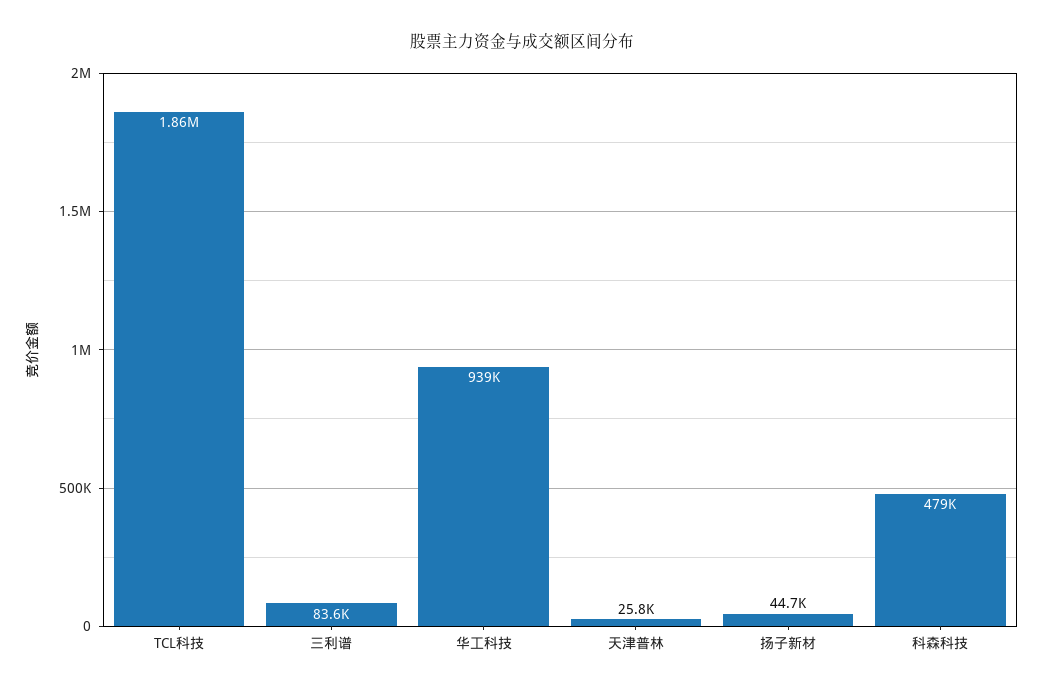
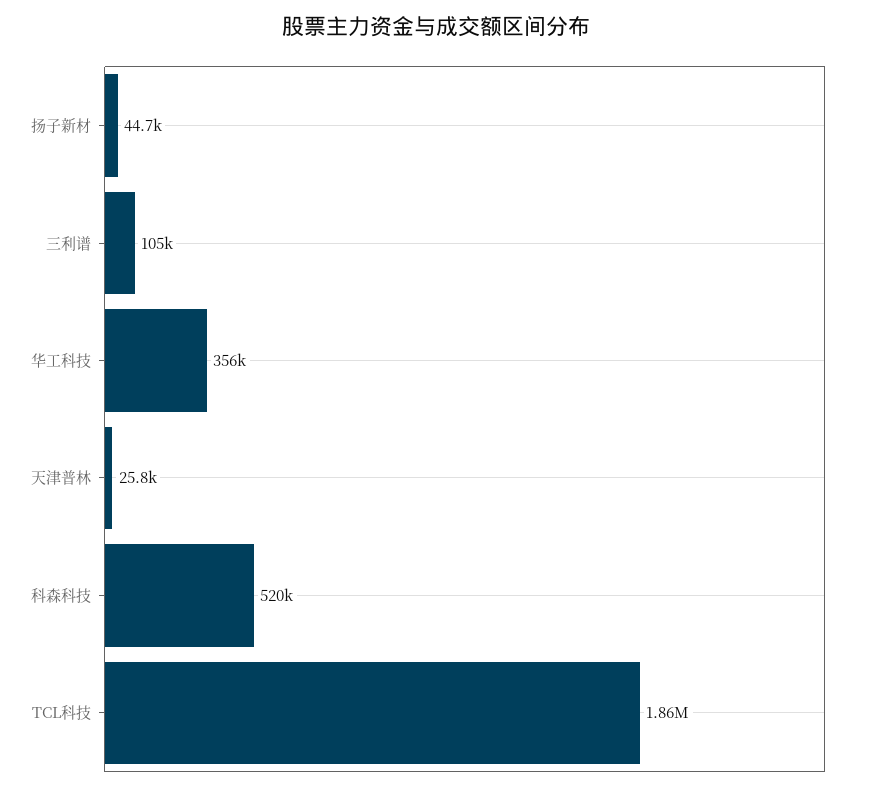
三利谱: 83600 -> 105000
华工科技: 939000 -> 356000
科森科技: 479000 -> 520000

